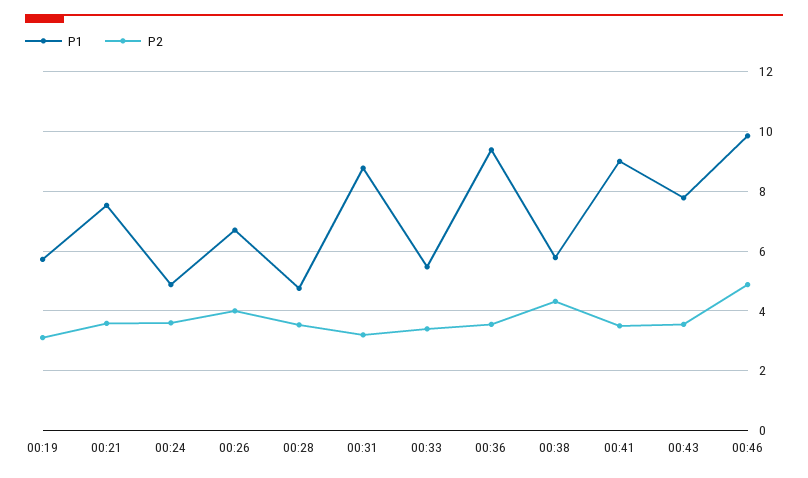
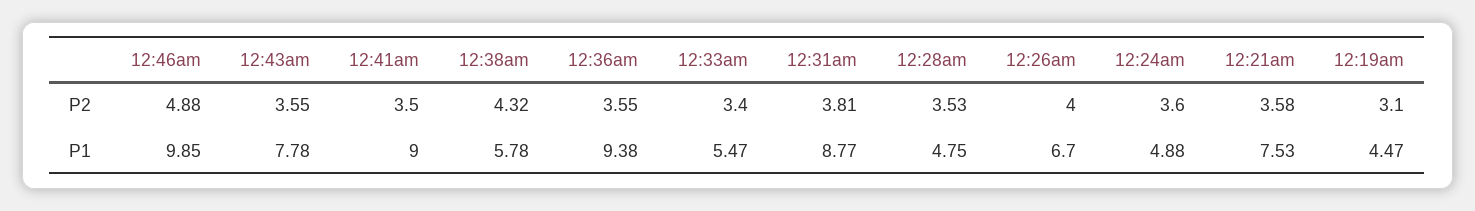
P1, 00:19: 5.75 -> 4.47
P2, 00:31: 3.25 -> 3.81

